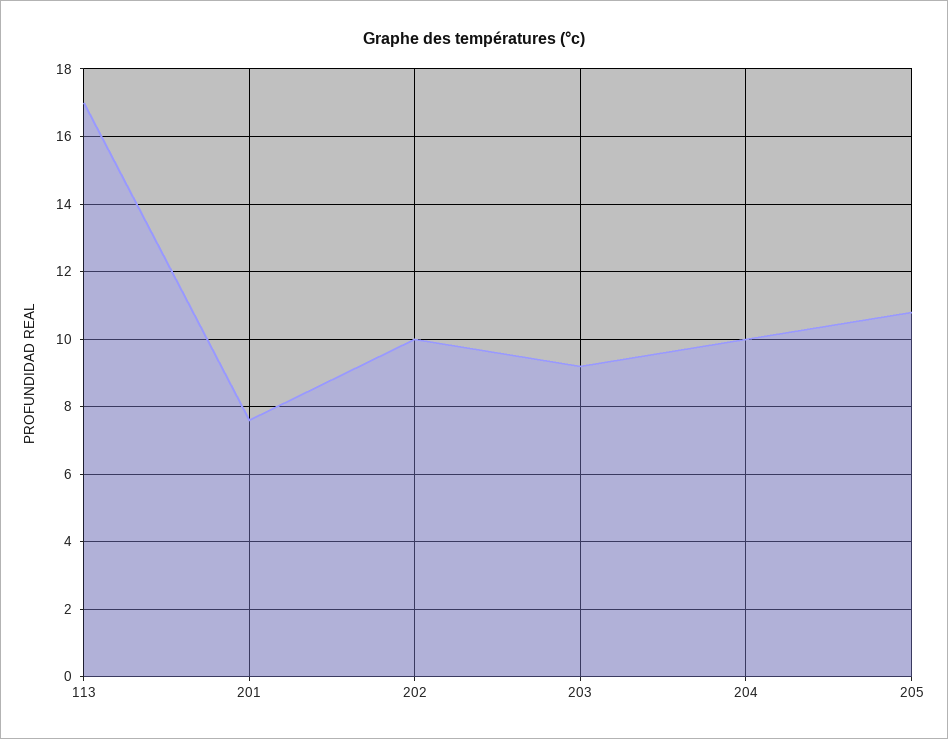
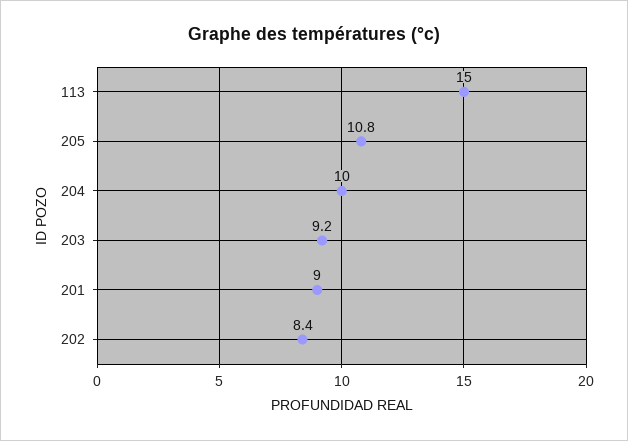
113: 17 -> 15
201: 7.5 -> 9
202: 10 -> 8.4

